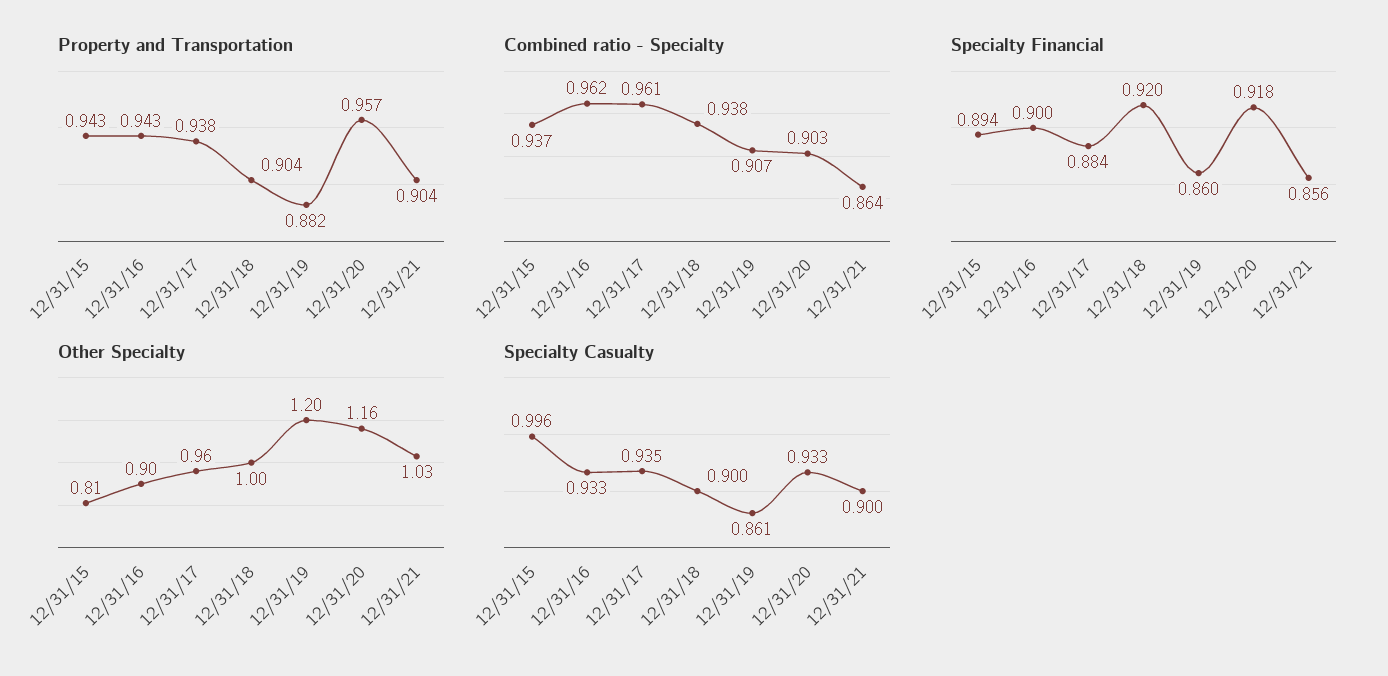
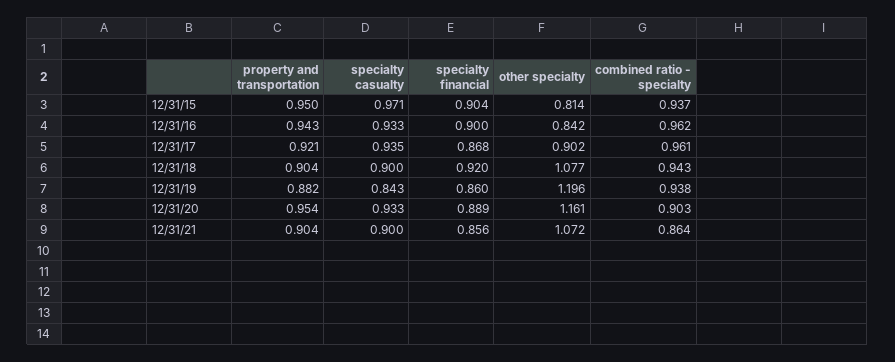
Property and Transportation, 12/31/15: 0.943 -> 0.95
Property and Transportation, 12/31/17: 0.938 -> 0.921
Property and Transportation, 12/31/20: 0.957 -> 0.954
Combined ratio - Specialty, 12/31/18: 0.938 -> 0.943
Combined ratio - Specialty, 12/31/19: 0.907 -> 0.938
Specialty Financial, 12/31/15: 0.894 -> 0.904
Specialty Financial, 12/31/17: 0.884 -> 0.868
Specialty Financial, 12/31/20: 0.918 -> 0.889
Other Specialty, 12/31/16: 0.9 -> 0.842
Other Specialty, 12/31/17: 0.96 -> 0.902
Other Specialty, 12/31/18: 1 -> 1.077
Other Specialty, 12/31/21: 1.03 -> 1.072
Specialty Casualty, 12/31/15: 0.996 -> 0.971
Specialty Casualty, 12/31/19: 0.861 -> 0.843

